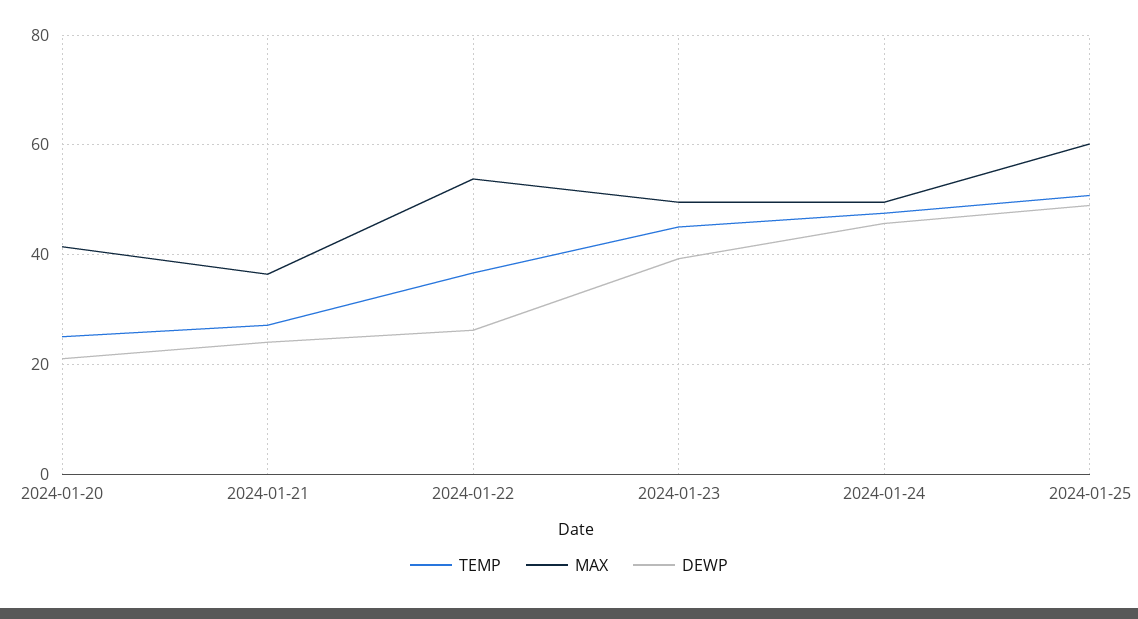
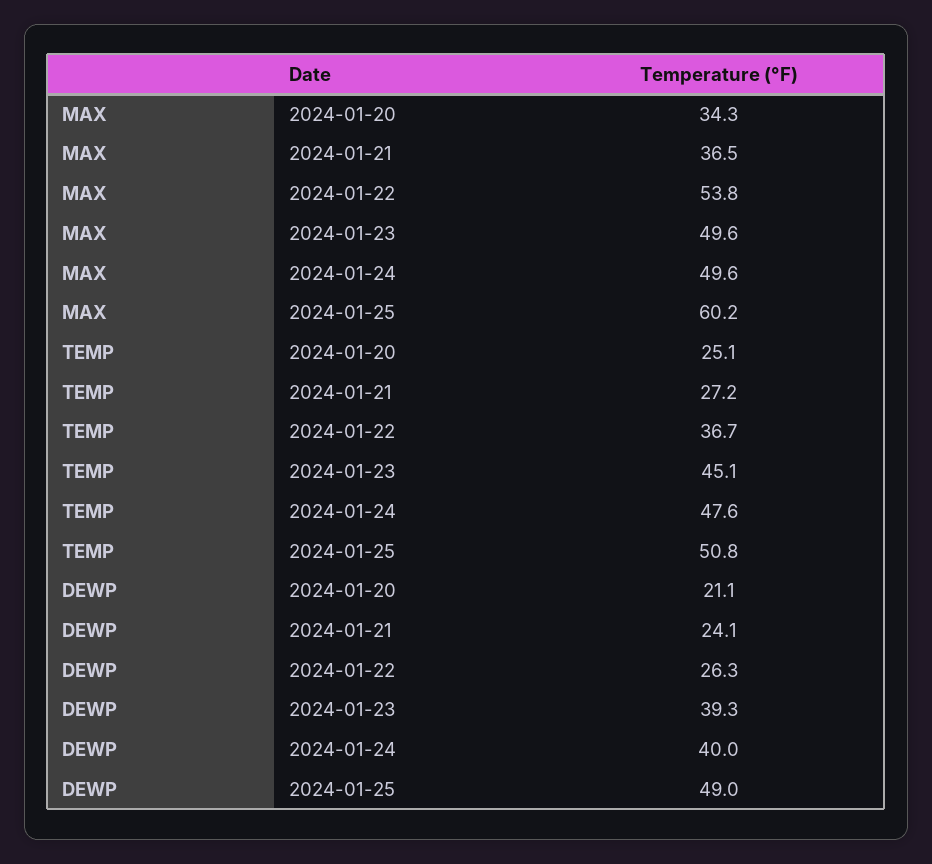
MAX, 2024-01-20: 42 -> 34.3
DEWP, 2024-01-24: 46 -> 40

